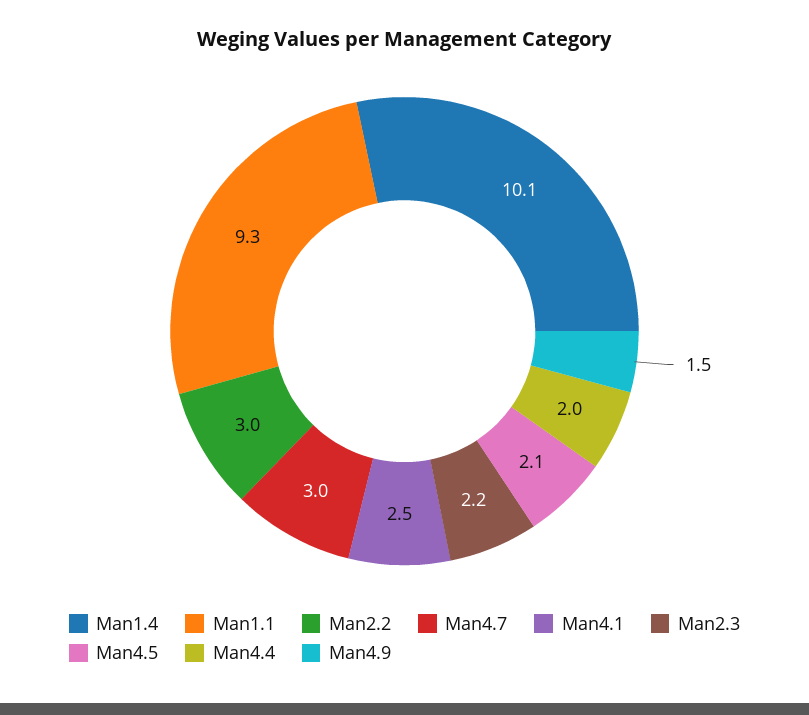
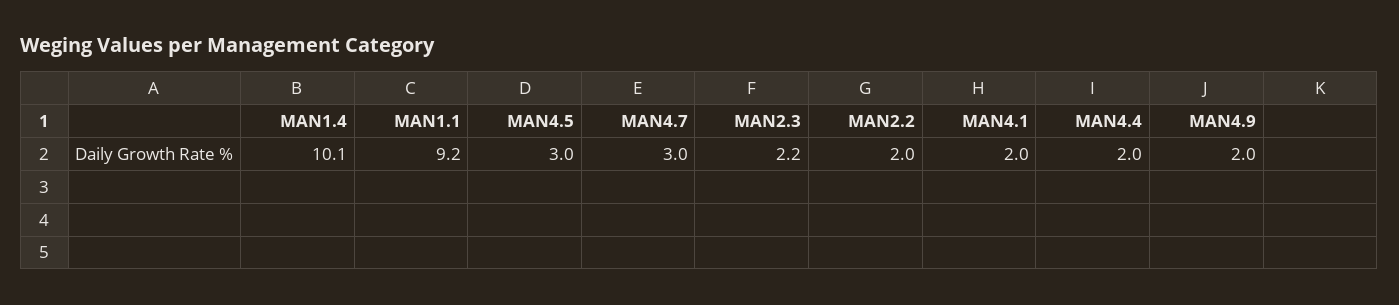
Man1.1: 9.3 -> 9.2
Man2.2: 3 -> 2
Man4.1: 2.5 -> 2
Man4.5: 2.1 -> 3
Man4.9: 1.5 -> 2

